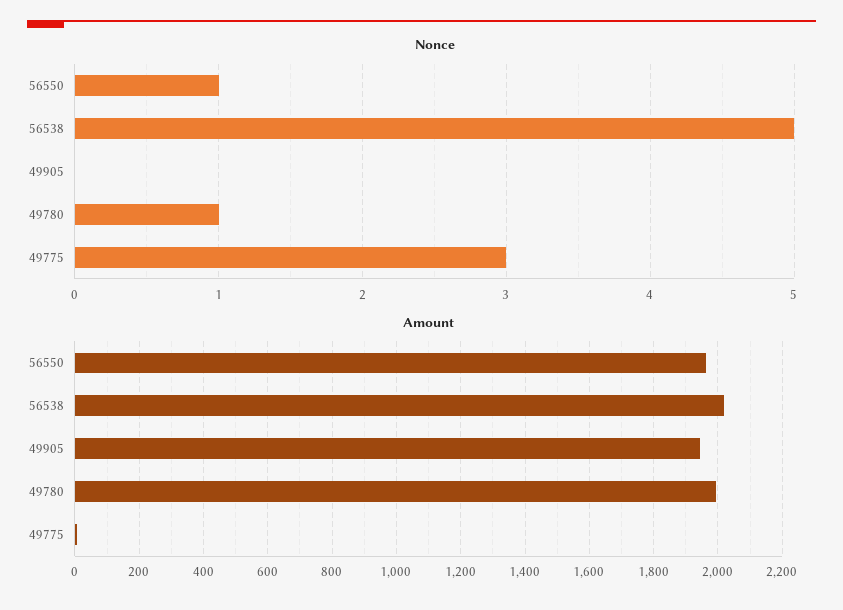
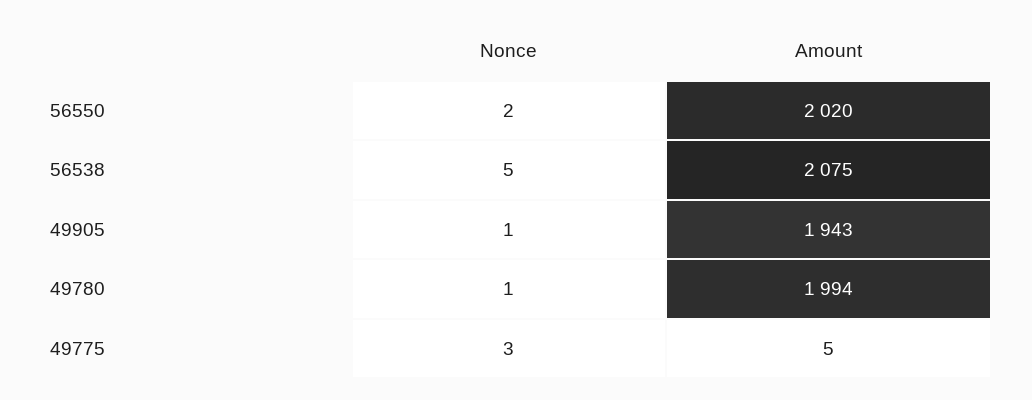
Nonce, 56550: 1 -> 2
Nonce, 49905: 0 -> 1
Amount, 56550: 1960 -> 2020
Amount, 56538: 2020 -> 2075

